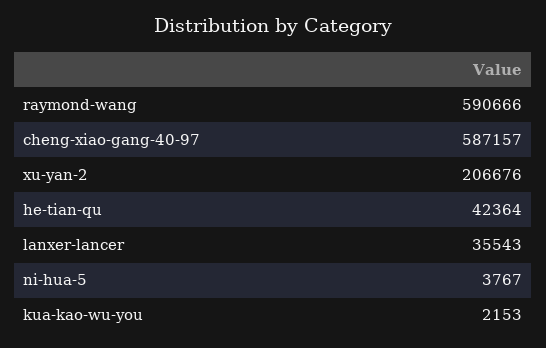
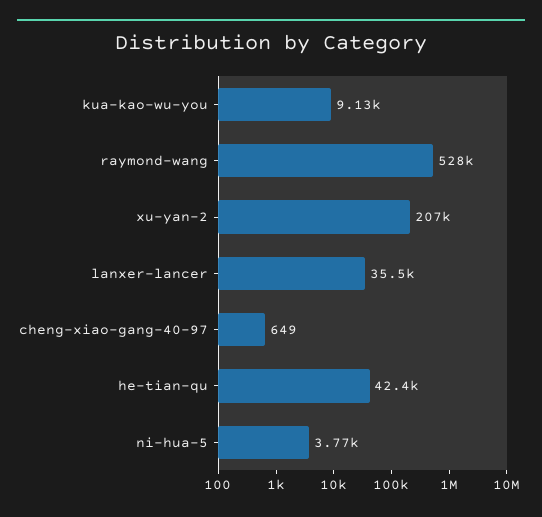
raymond-wang: 590666 -> 528000
cheng-xiao-gang-40-97: 587157 -> 649
kua-kao-wu-you: 2153 -> 9130

